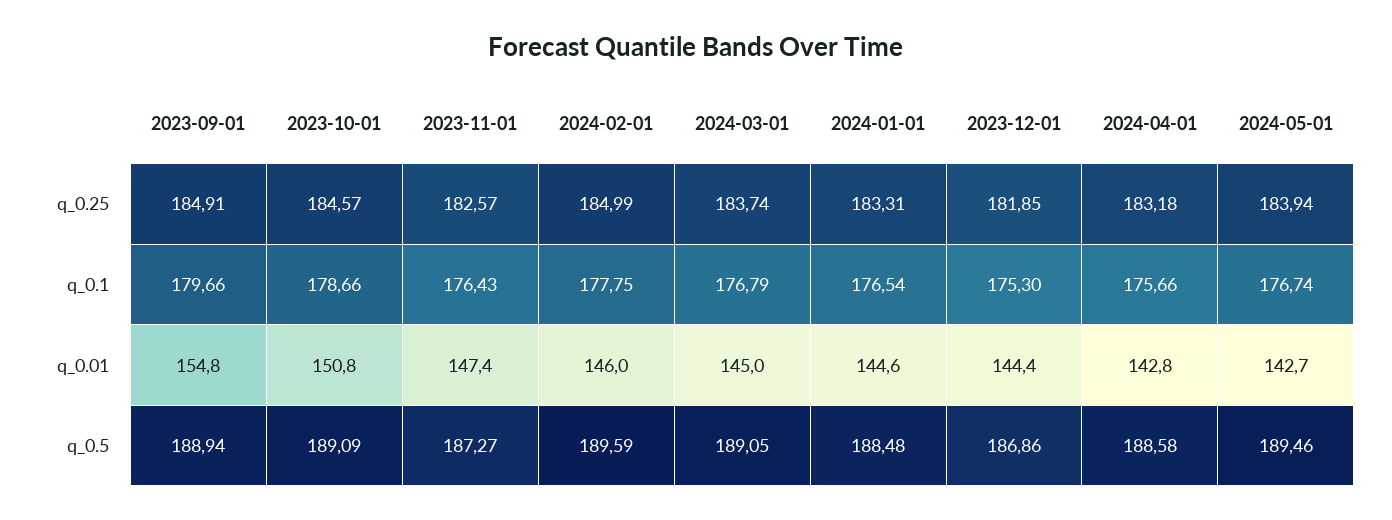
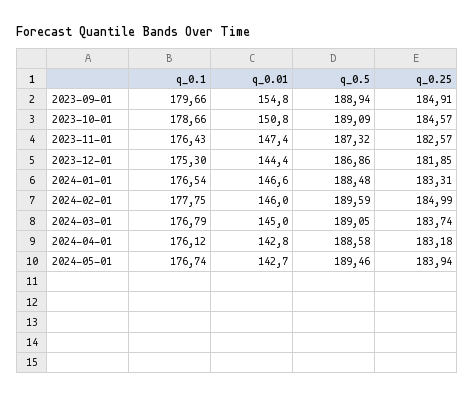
2024-04-01, q_0.1: 175.66 -> 176.12
2024-01-01, q_0.01: 144.6 -> 146.6
2023-11-01, q_0.5: 187.27 -> 187.32

